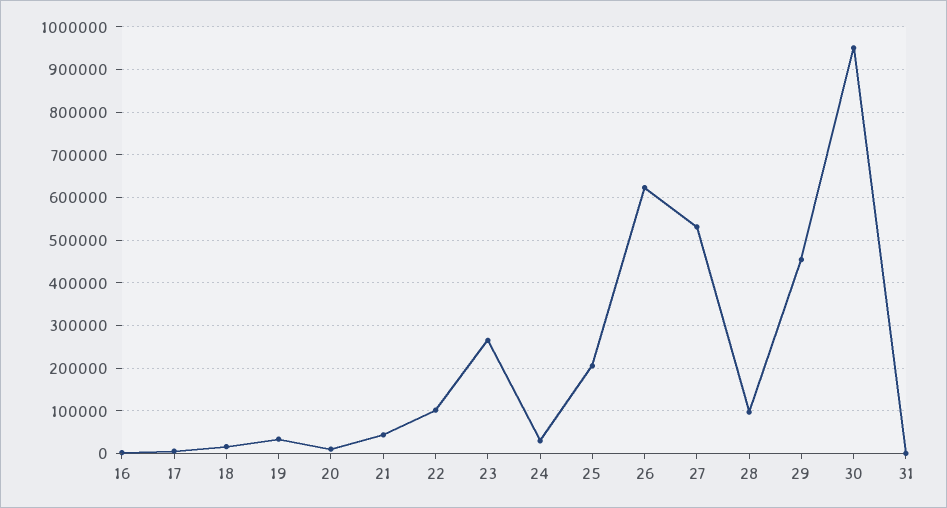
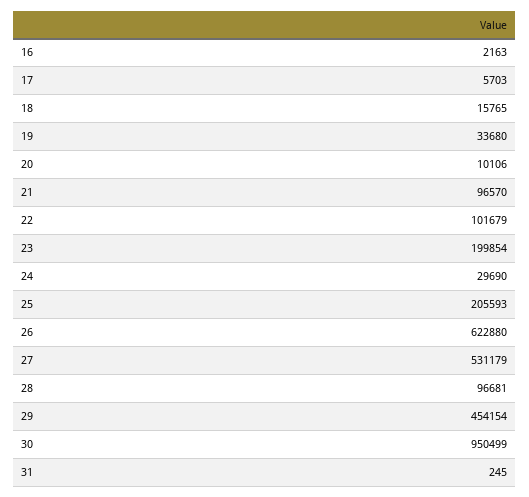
21: 40000 -> 96570
23: 260000 -> 199854

